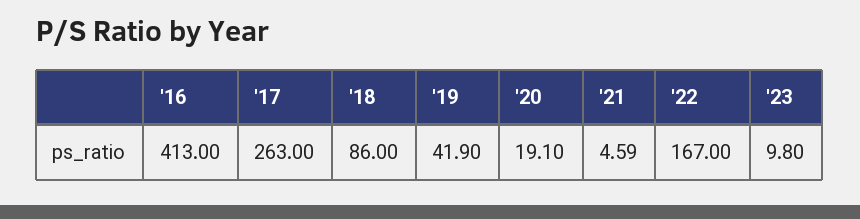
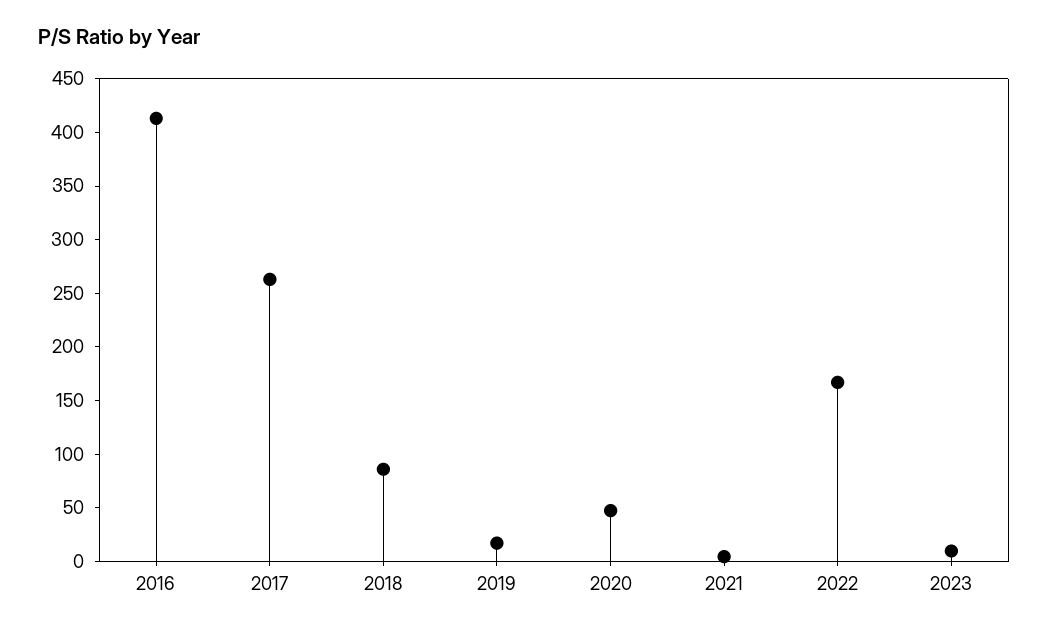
'19: 41.9 -> 20
'20: 19.1 -> 50

